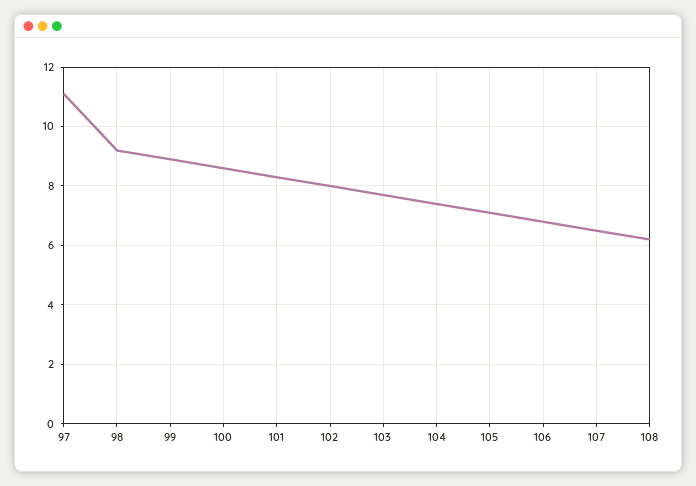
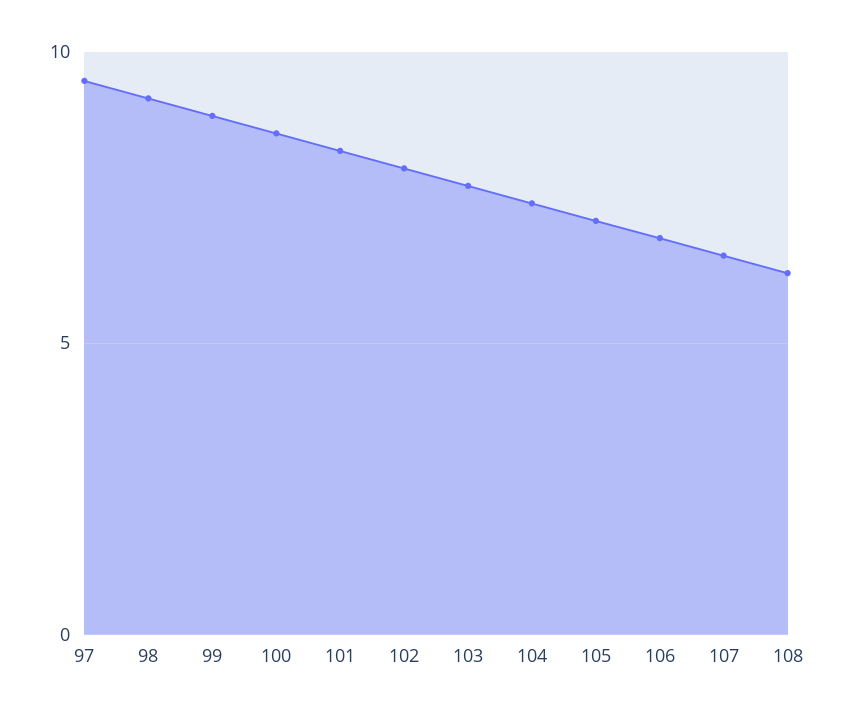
97: 11 -> 9.5

